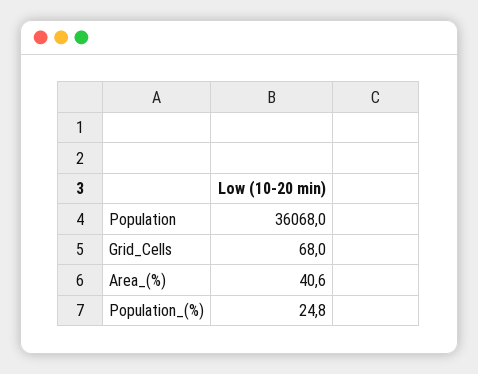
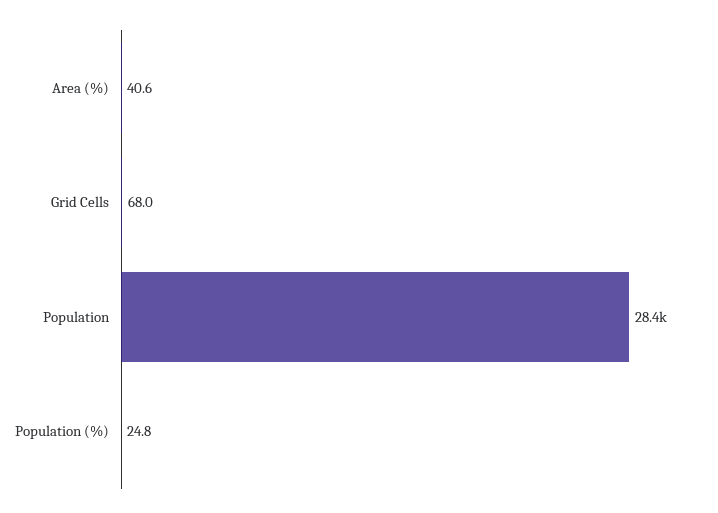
Population: 36068 -> 28400

